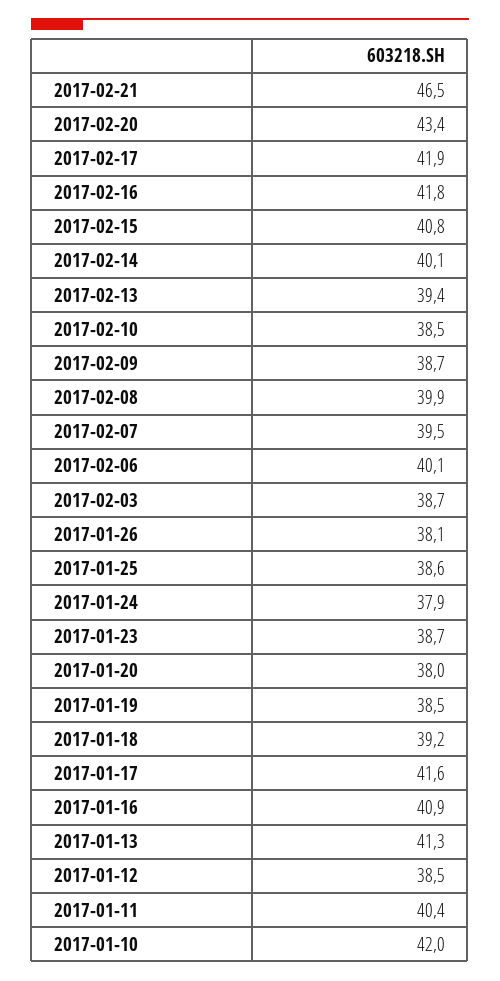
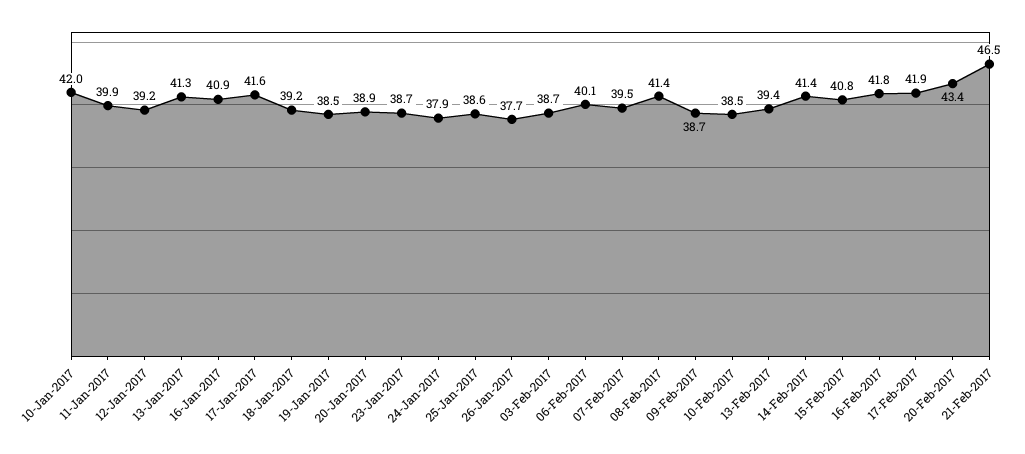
2017-02-14: 40.1 -> 41.4
2017-02-08: 39.9 -> 41.4
2017-01-26: 38.1 -> 37.7
2017-01-20: 38 -> 38.9
2017-01-12: 38.5 -> 39.2
2017-01-11: 40.4 -> 39.9

